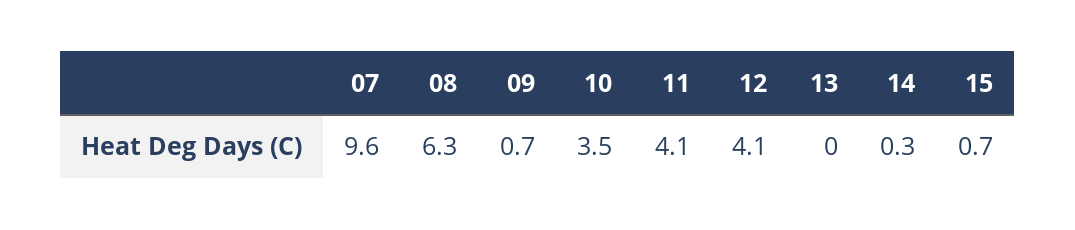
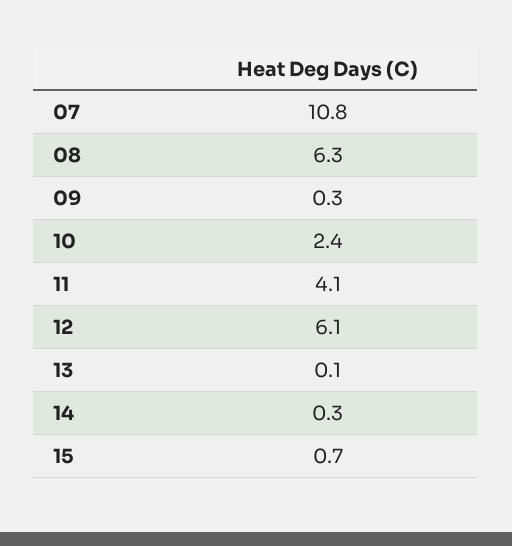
07: 9.6 -> 10.8
09: 0.7 -> 0.3
10: 3.5 -> 2.4
12: 4.1 -> 6.1
13: 0 -> 0.1

